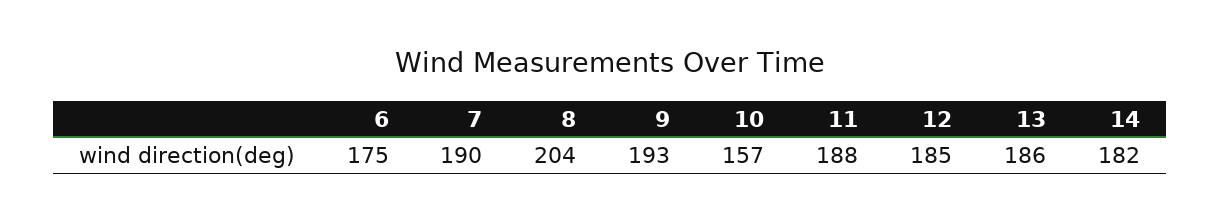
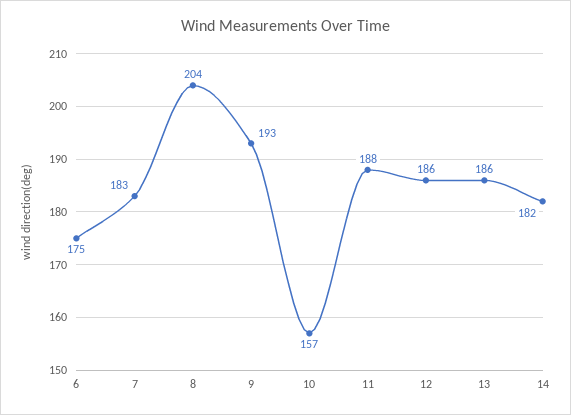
7: 190 -> 183
12: 185 -> 186

